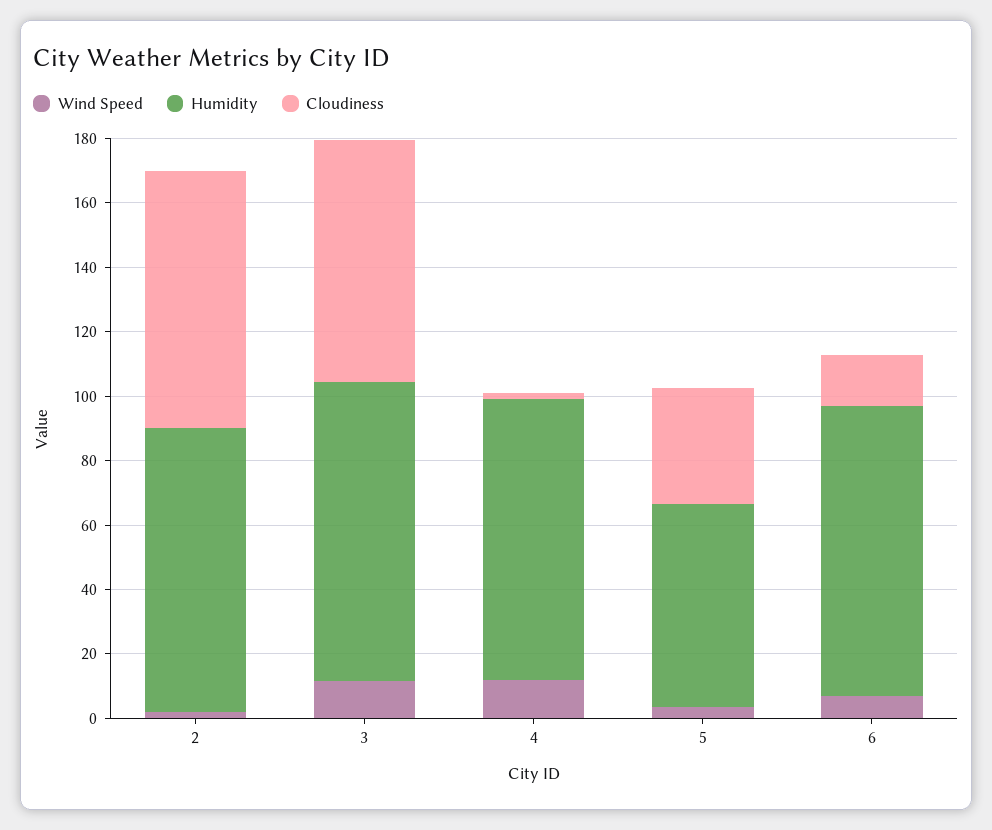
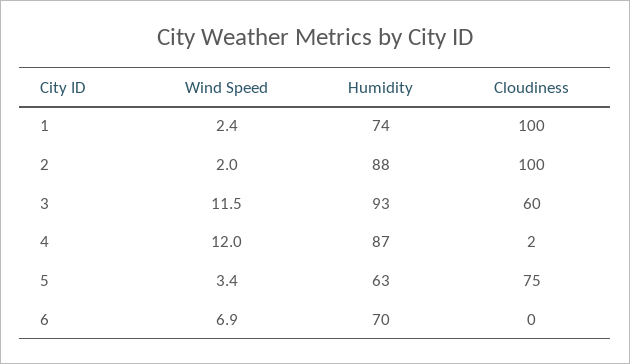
Cloudiness, 2: 80 -> 100
Cloudiness, 3: 75 -> 60
Cloudiness, 5: 35 -> 75
Humidity, 6: 90 -> 70
Cloudiness, 6: 15 -> 0
Wind Speed, 1: none -> 2.4
Humidity, 1: none -> 74
Cloudiness, 1: none -> 100

